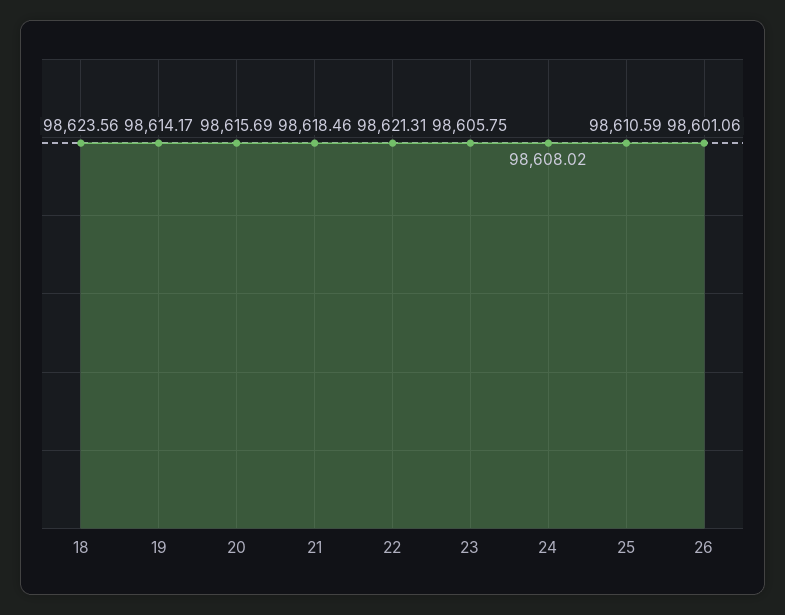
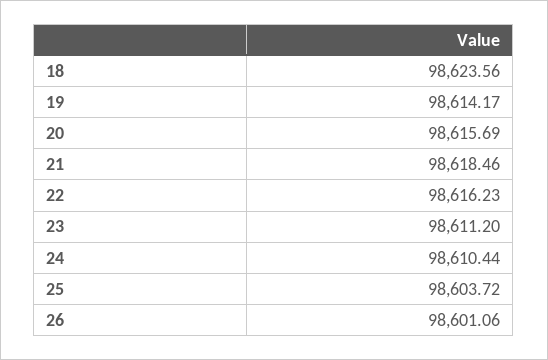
22: 98621.31 -> 98616.23
23: 98605.75 -> 98611.2
24: 98608.02 -> 98610.44
25: 98610.59 -> 98603.72

